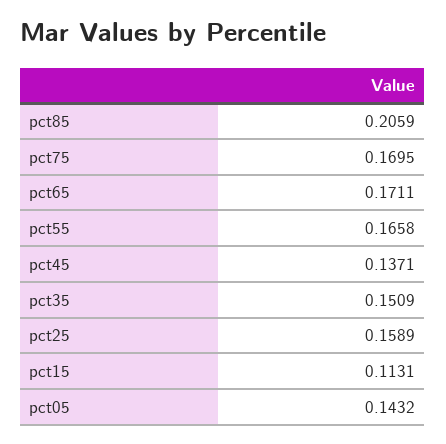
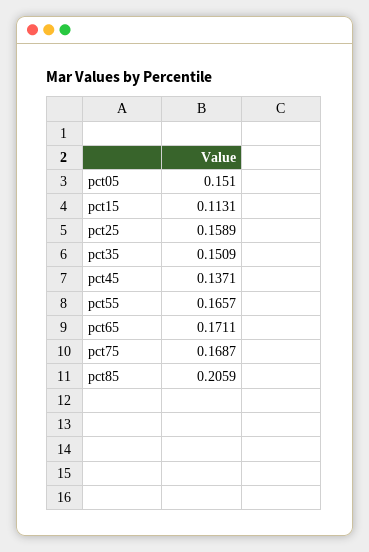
pct75: 0.1695 -> 0.1687
pct55: 0.1658 -> 0.1657
pct05: 0.1432 -> 0.151

